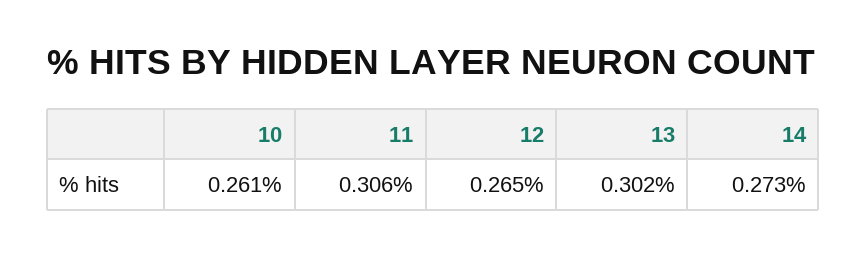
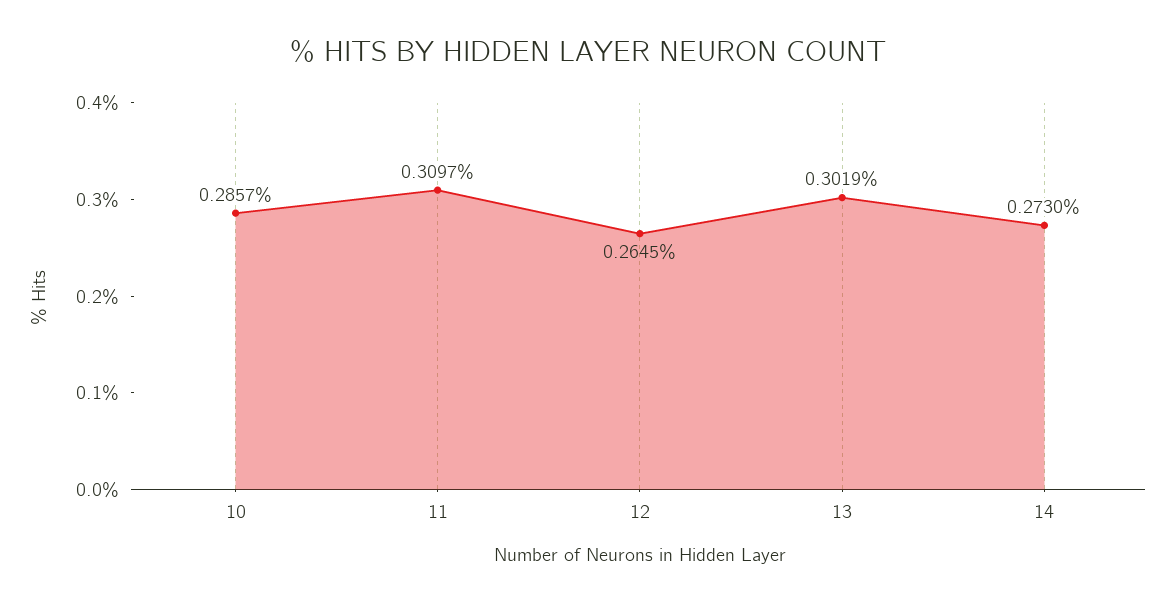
10: 0.261 -> 0.2857
11: 0.306 -> 0.3097

